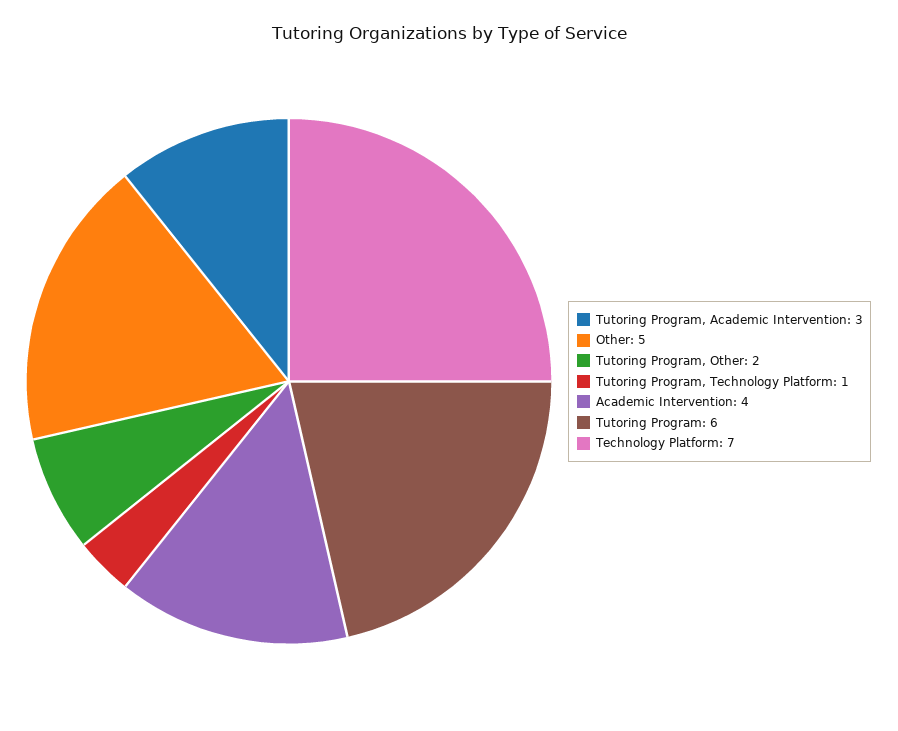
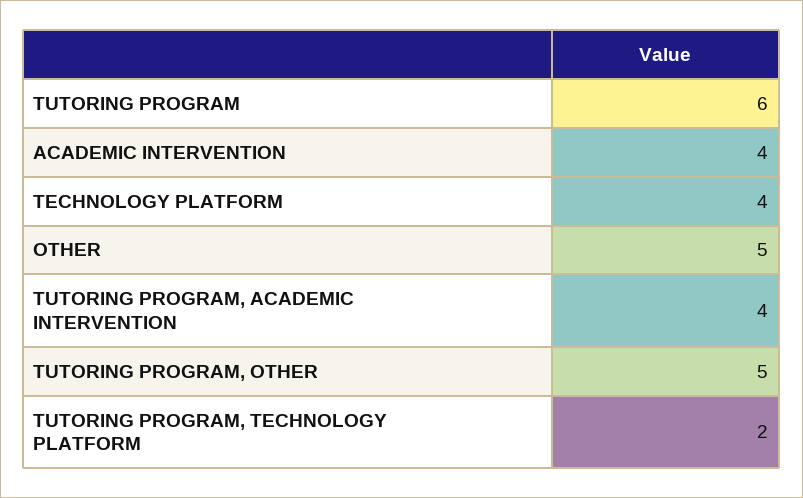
Tutoring Program, Academic Intervention: 3 -> 4
Tutoring Program, Other: 2 -> 5
Tutoring Program, Technology Platform: 1 -> 2
Technology Platform: 7 -> 4

